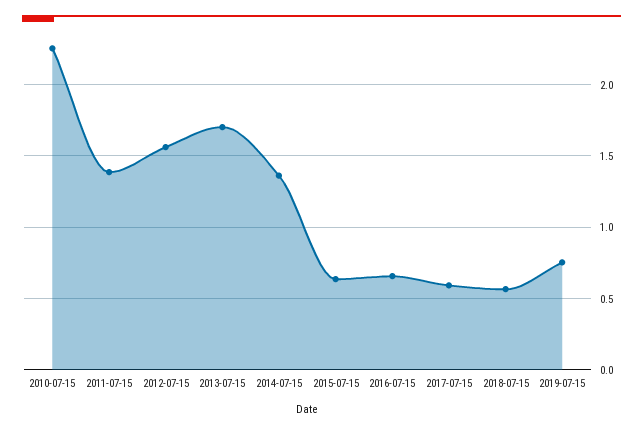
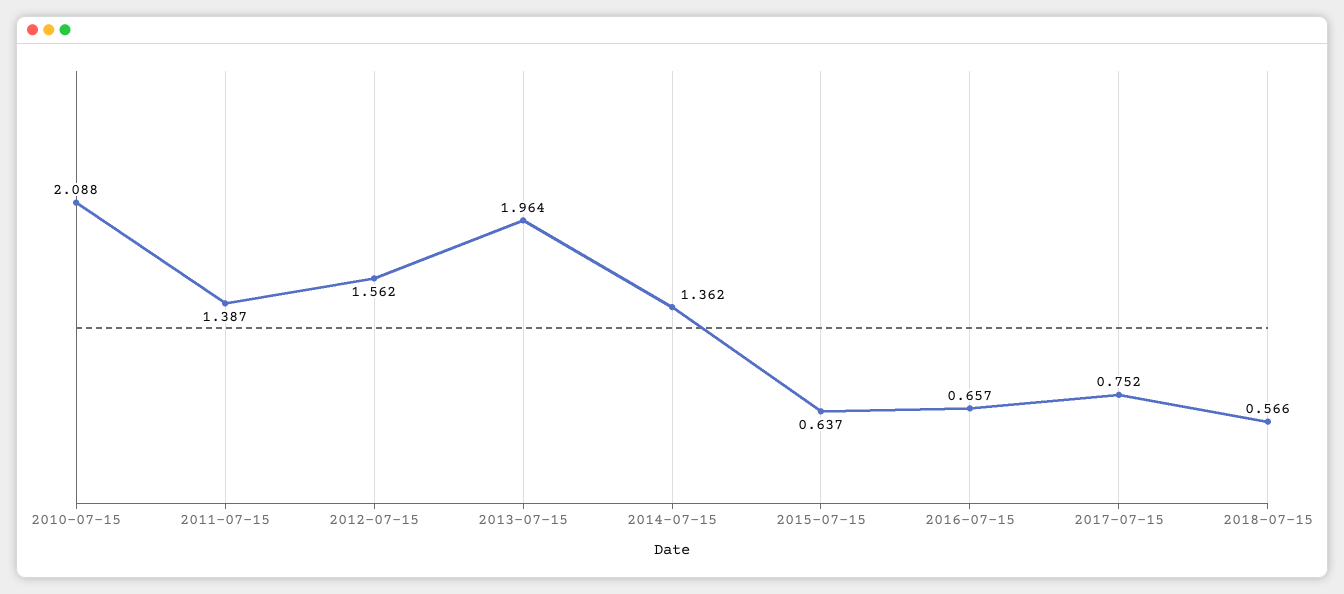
2010-07-15: 2.25 -> 2.088
2013-07-15: 1.7 -> 1.964
2017-07-15: 0.6 -> 0.752
2019-07-15: 0.75 -> none

